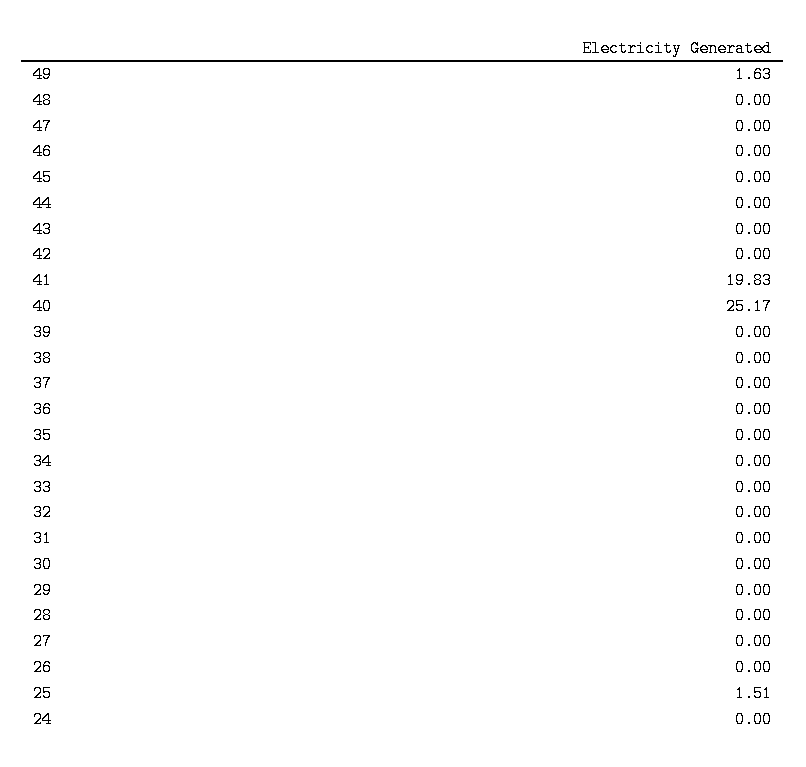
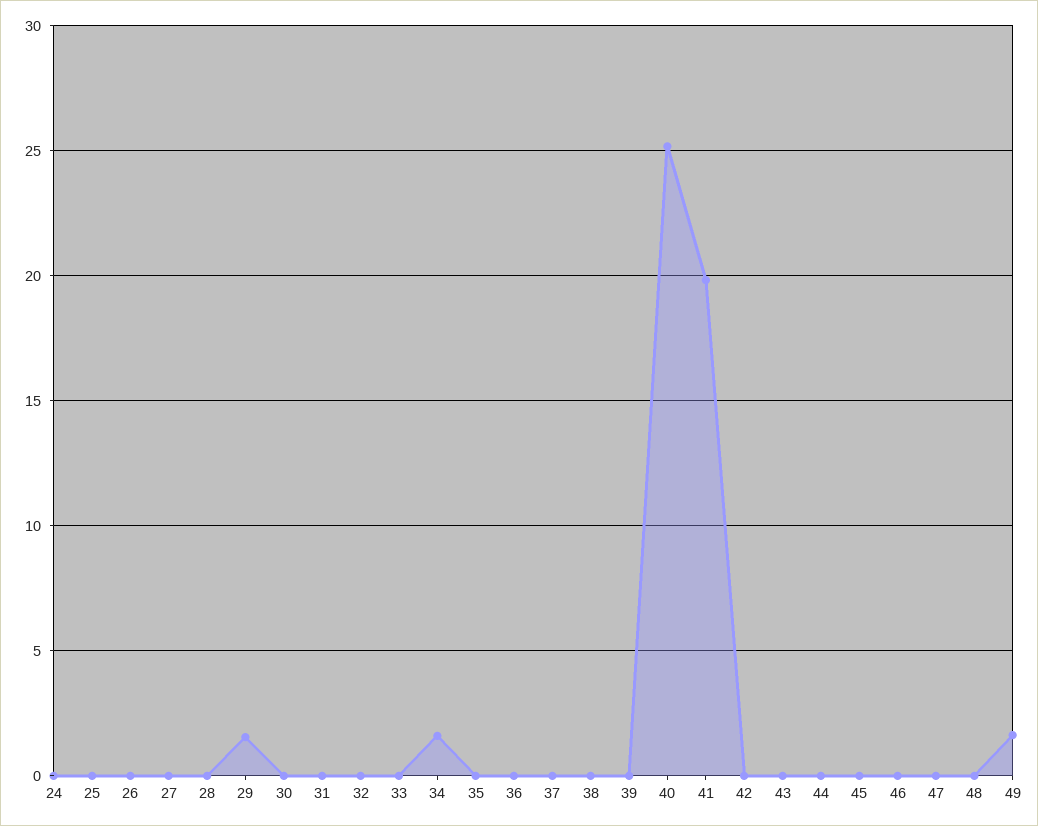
34: 0 -> 1.5
29: 0 -> 1.5
25: 1.51 -> 0

